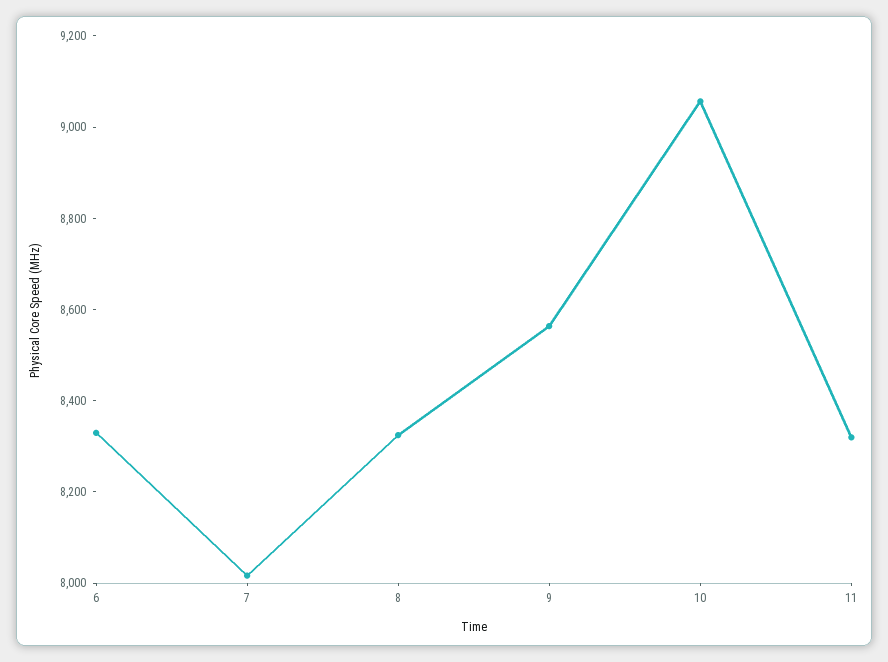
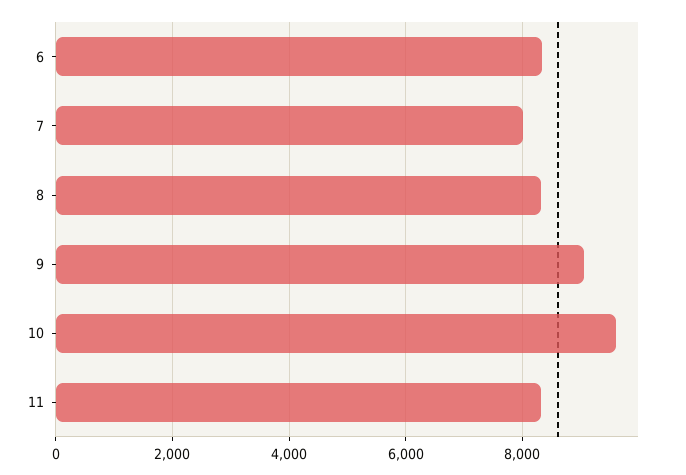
9: 8550 -> 9000
10: 9050 -> 9600

